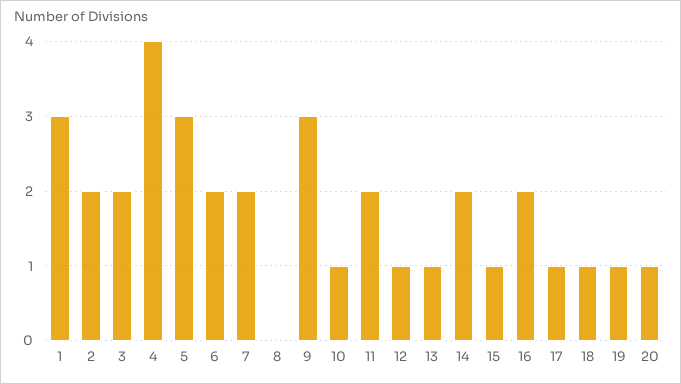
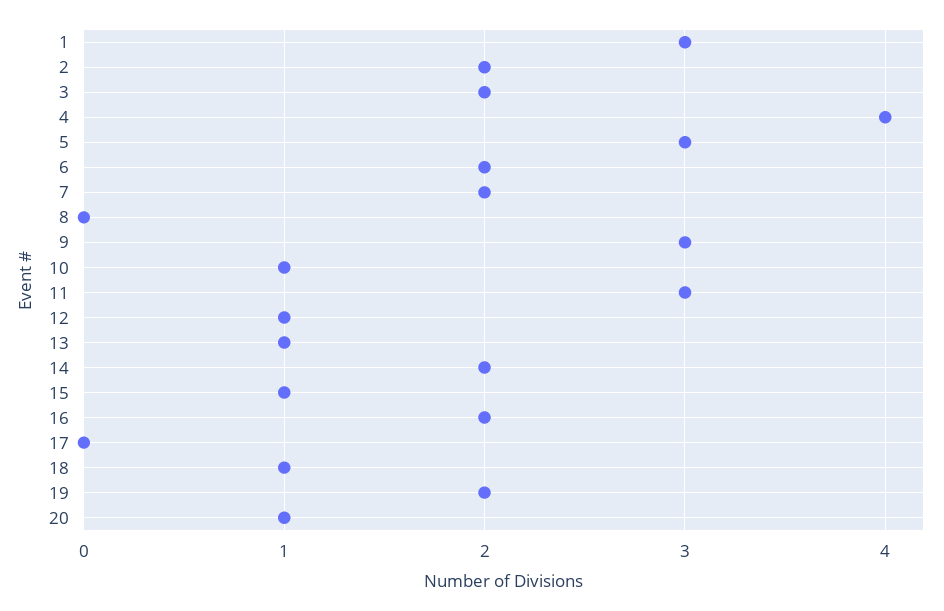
11: 2 -> 3
17: 1 -> 0
19: 1 -> 2

